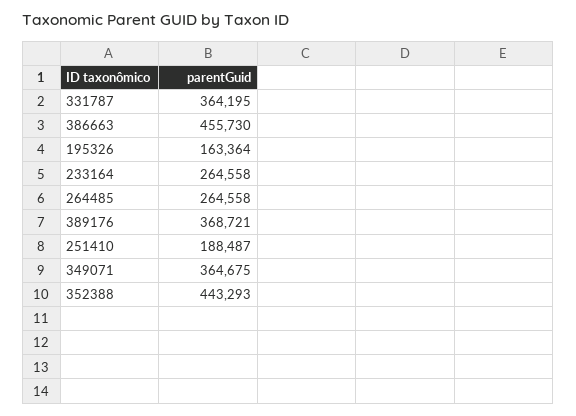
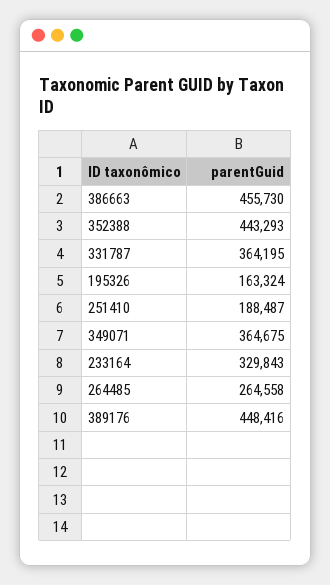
195326: 163364 -> 163324
233164: 264558 -> 329843
389176: 368721 -> 448416

